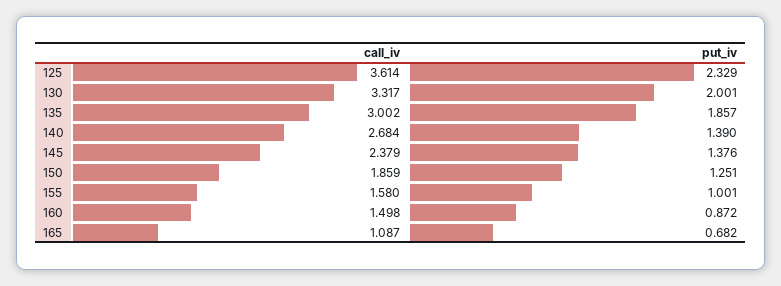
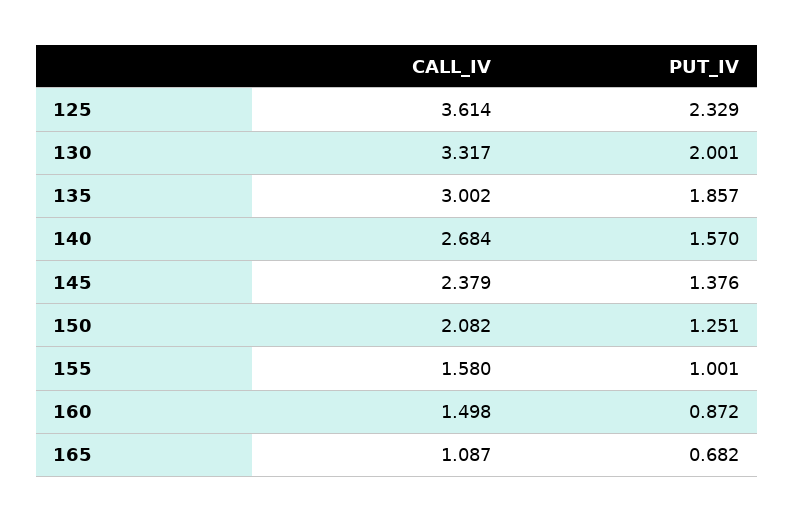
put_iv, 140: 1.39 -> 1.57
call_iv, 150: 1.859 -> 2.082

